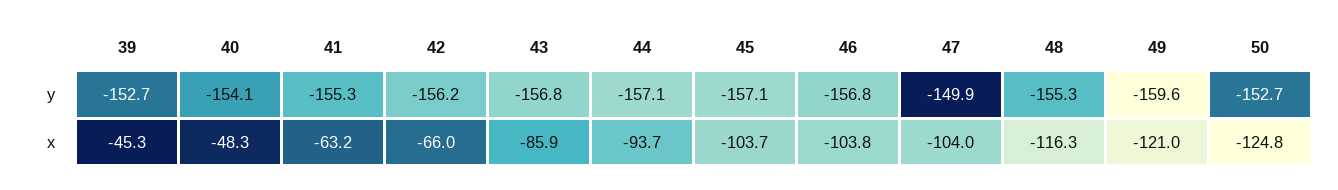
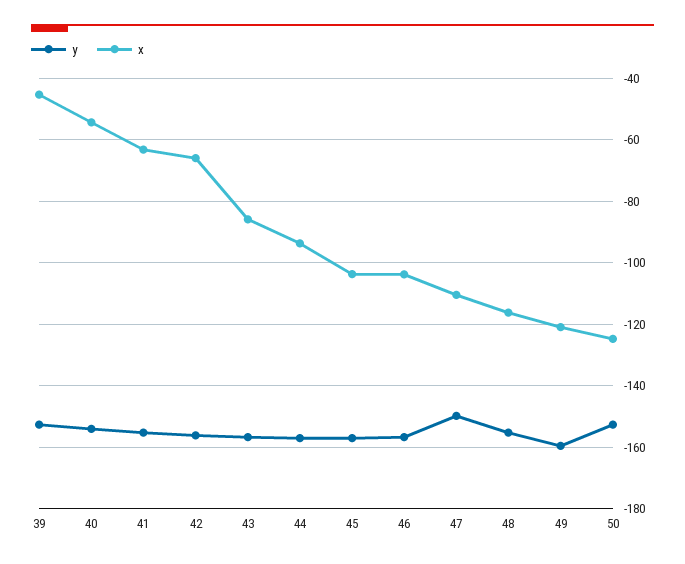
x, 40: -48.3 -> -54
x, 47: -104 -> -110

